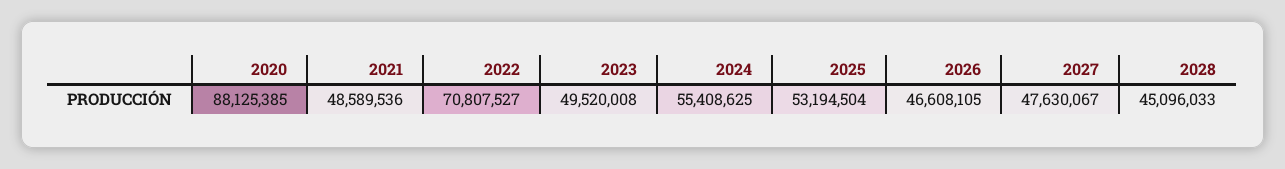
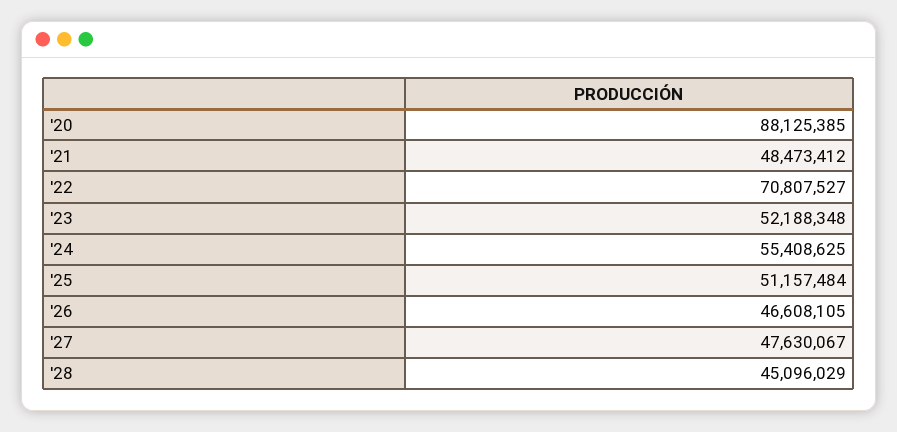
2021: 48589536 -> 48473412
2023: 49520008 -> 52188348
2025: 53194504 -> 51157484
2028: 45096033 -> 45096029

